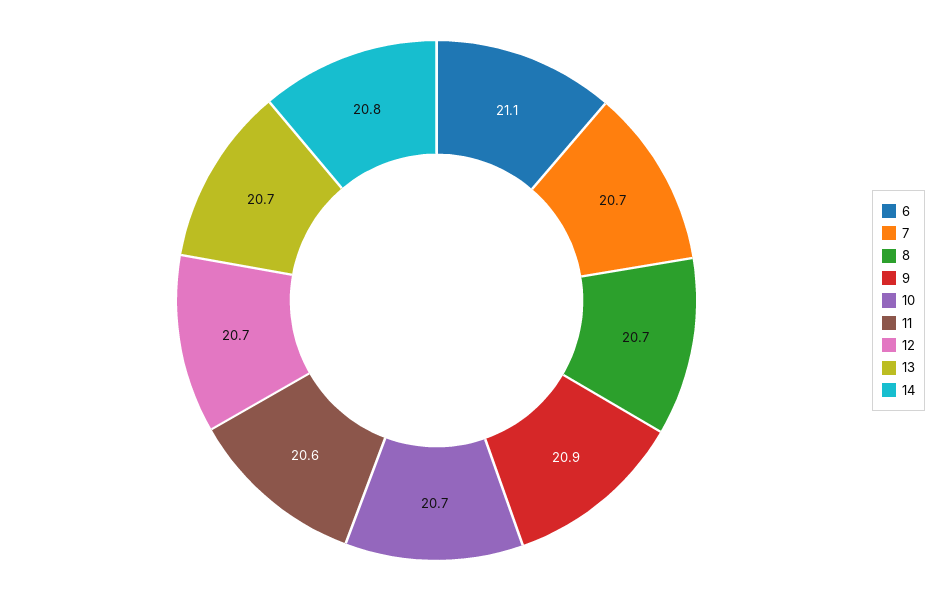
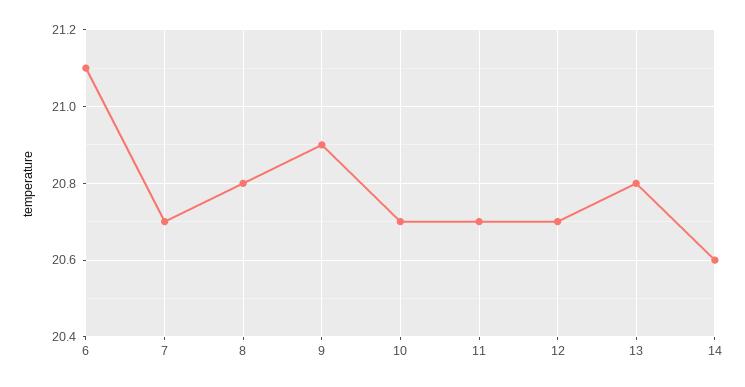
8: 20.7 -> 20.8
11: 20.6 -> 20.7
13: 20.7 -> 20.8
14: 20.8 -> 20.6

